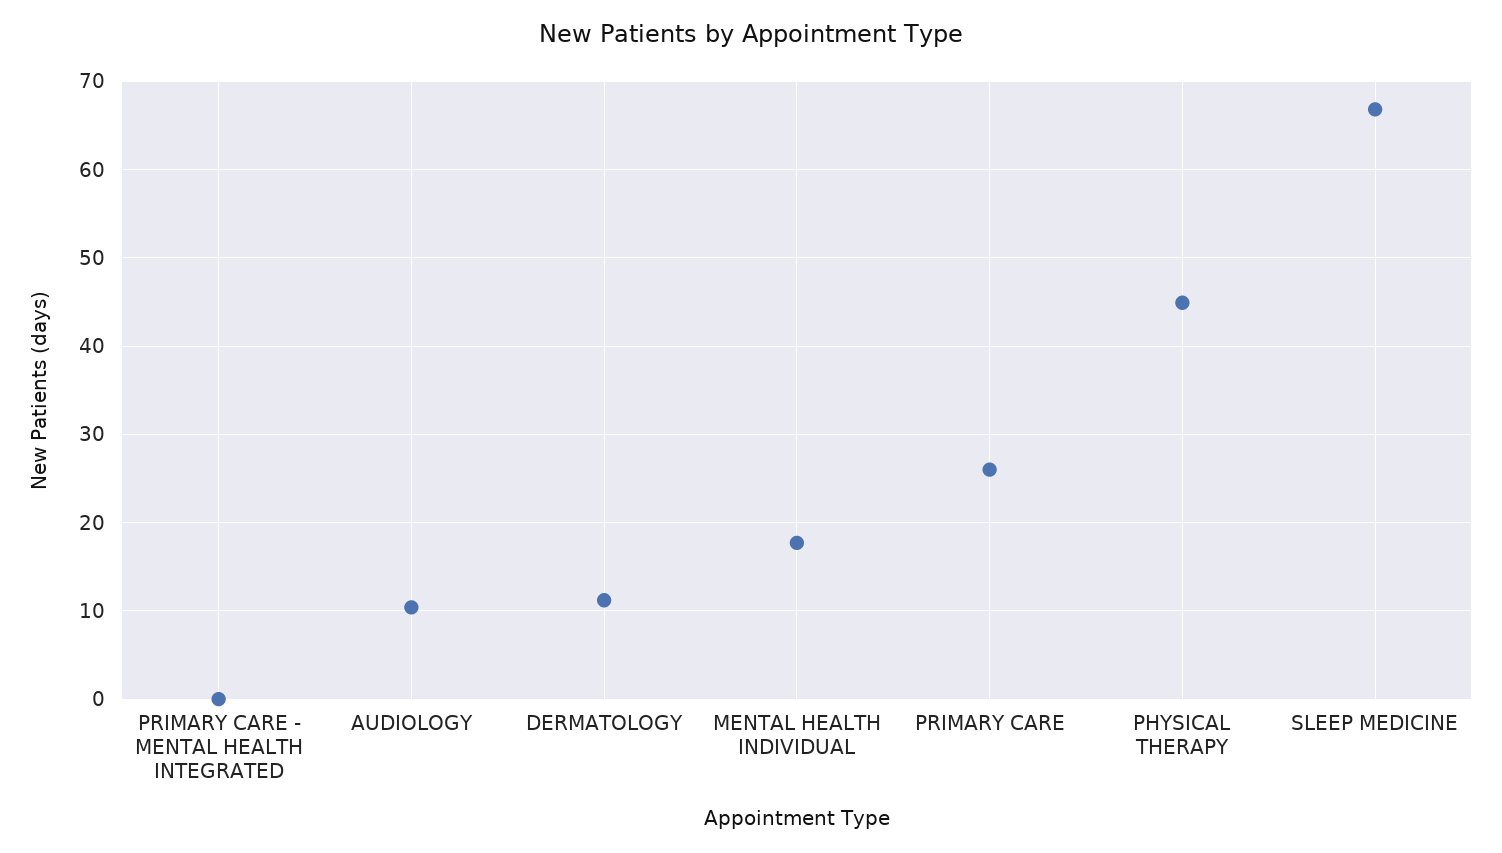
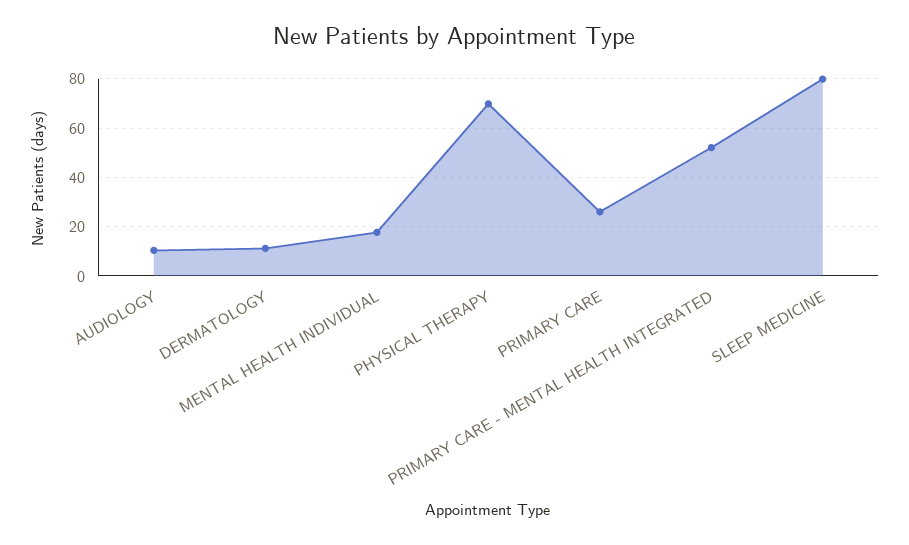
PRIMARY CARE - MENTAL HEALTH INTEGRATED: 0 -> 52.5
PHYSICAL THERAPY: 45 -> 70
SLEEP MEDICINE: 67 -> 80

